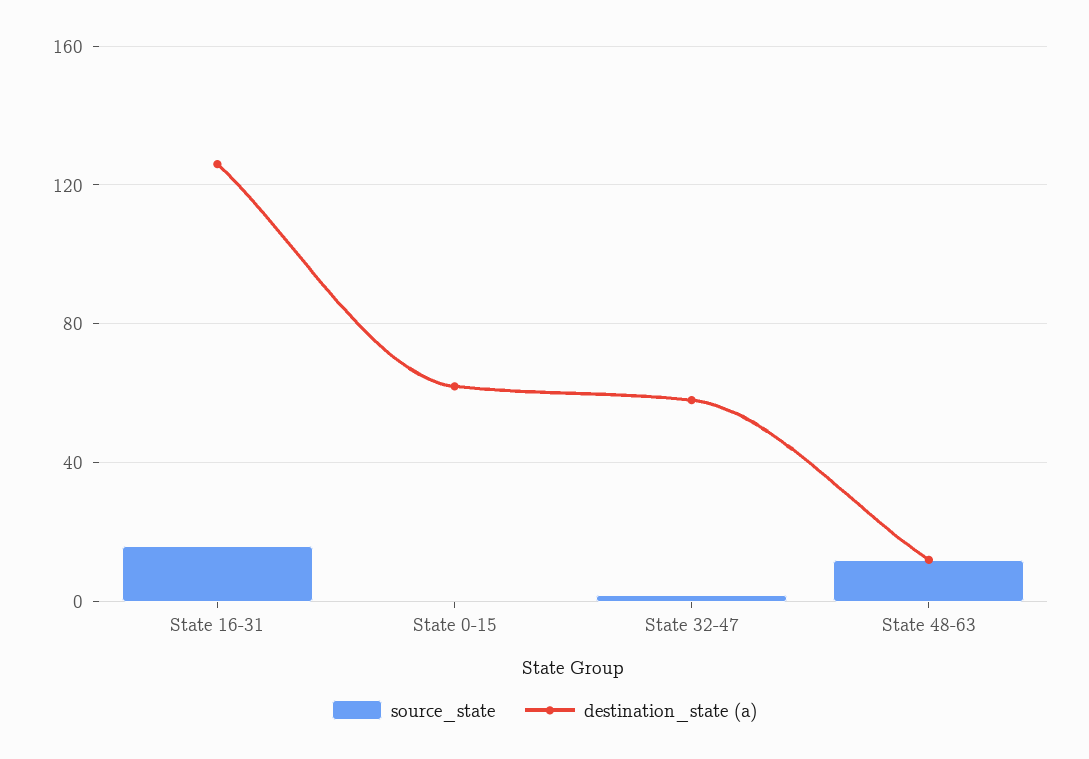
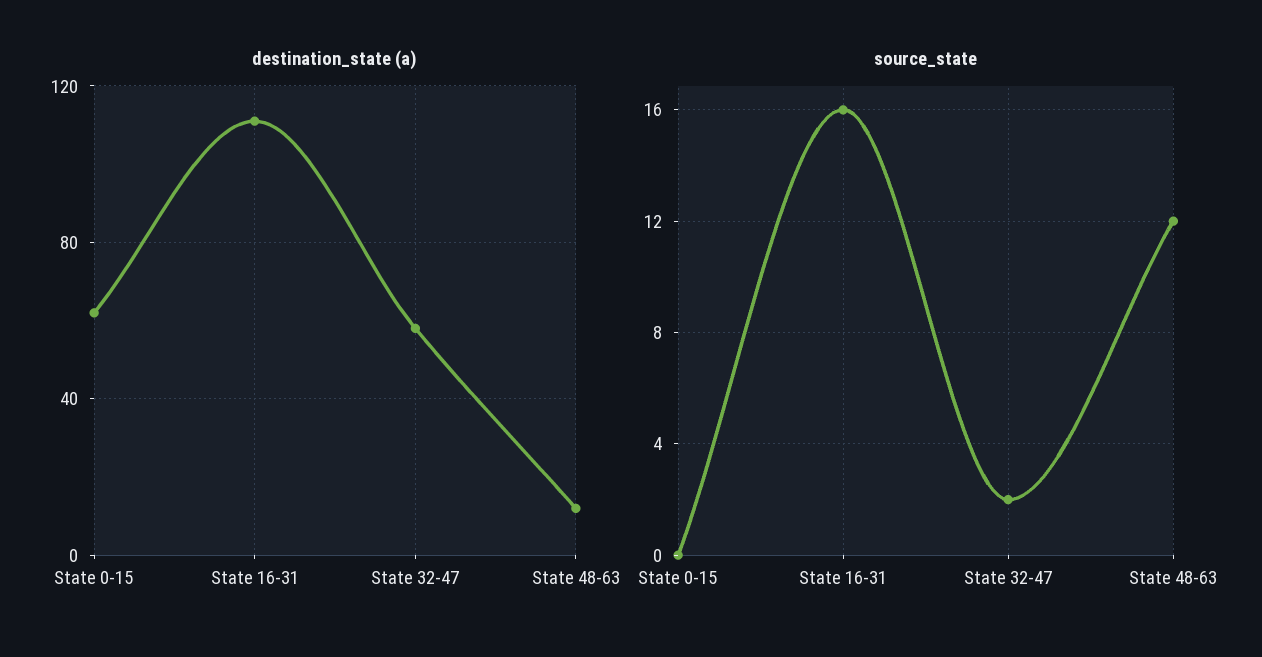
destination_state (a), State 16-31: 125 -> 110

